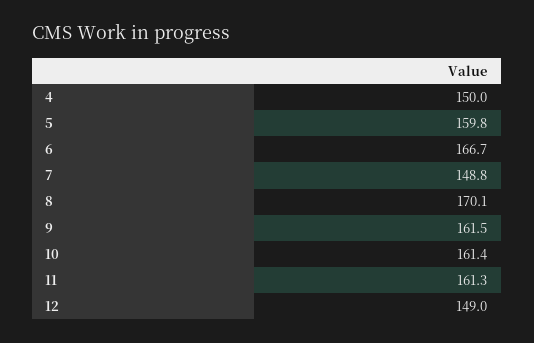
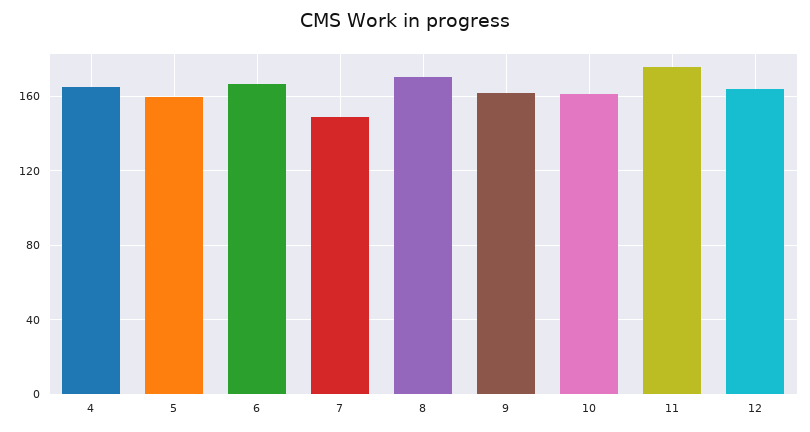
4: 150 -> 165
11: 161.3 -> 175
12: 149 -> 165

